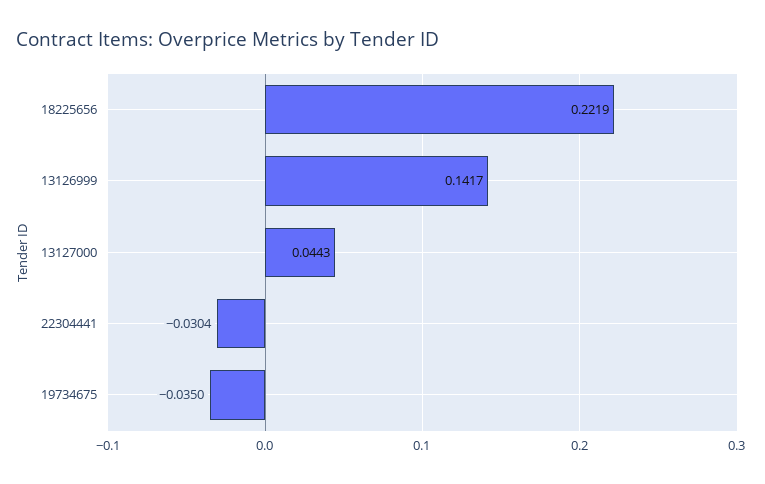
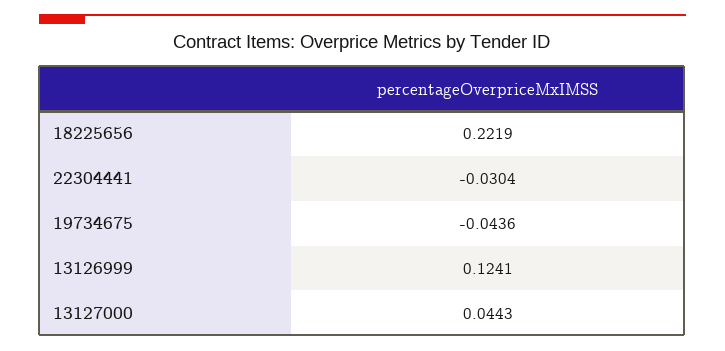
13126999: 0.1417 -> 0.1241
19734675: -0.035 -> -0.0436

